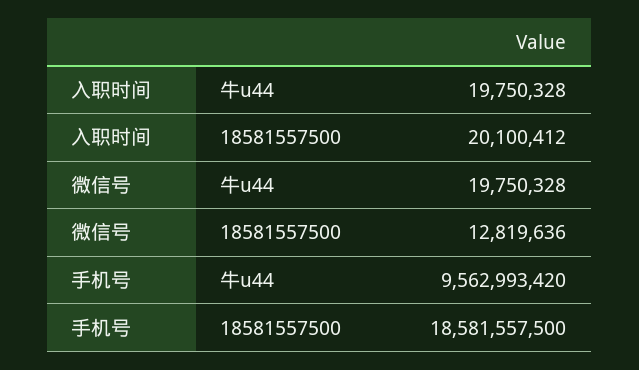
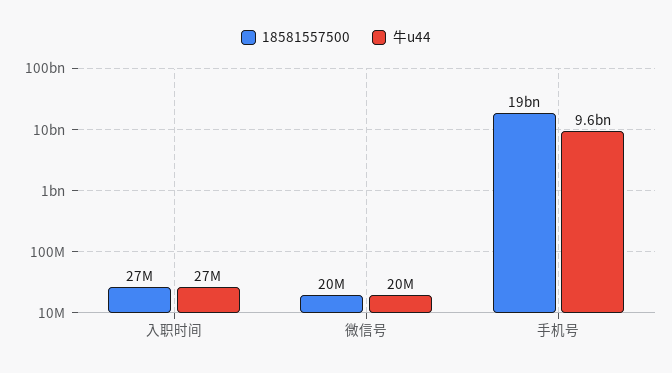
牛u44, 入职时间: 19750328 -> 27000000
18581557500, 入职时间: 20100412 -> 27000000
18581557500, 微信号: 12819636 -> 20000000

